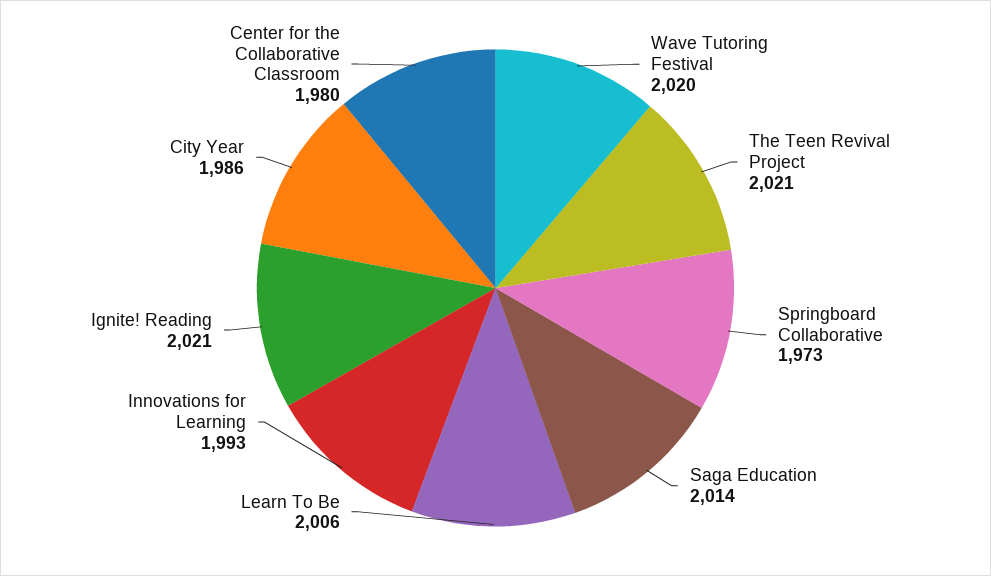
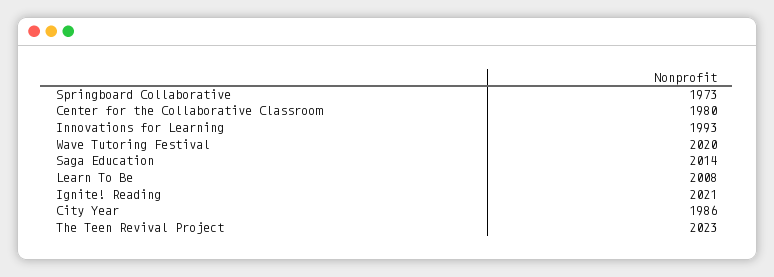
The Teen Revival Project: 2021 -> 2023
Learn To Be: 2006 -> 2008

